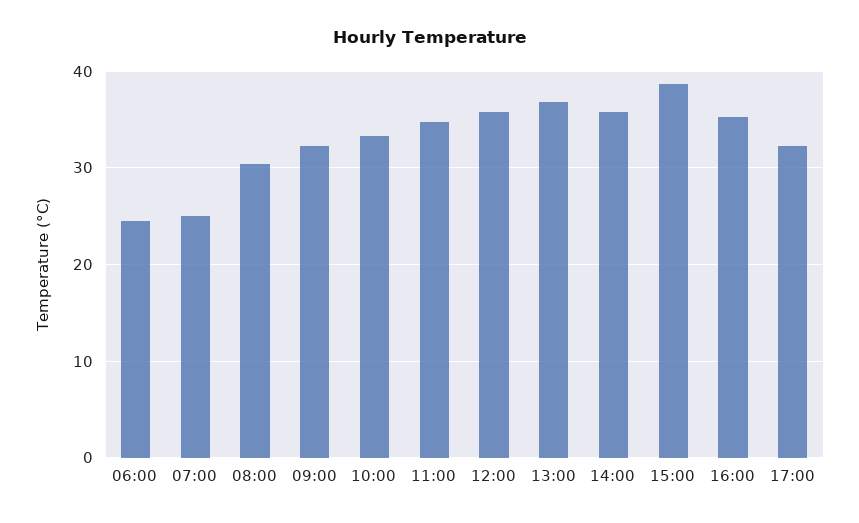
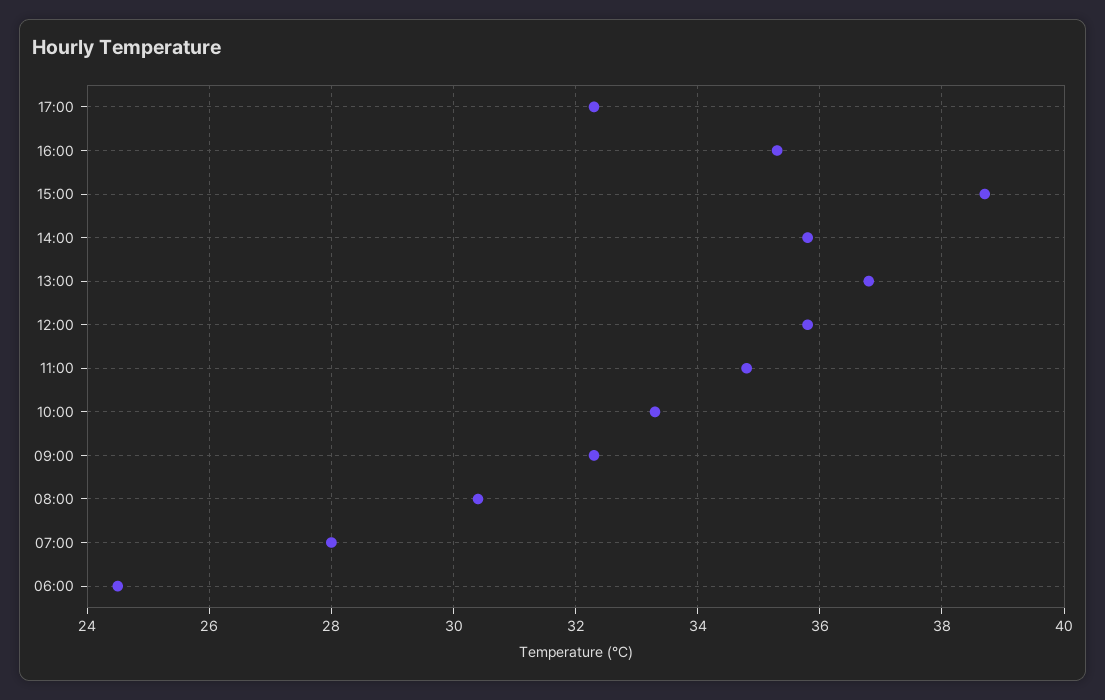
07:00: 25 -> 28

